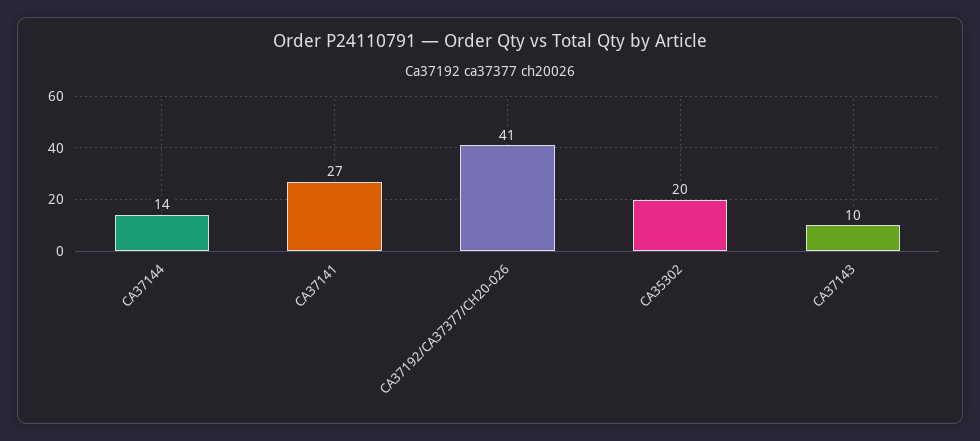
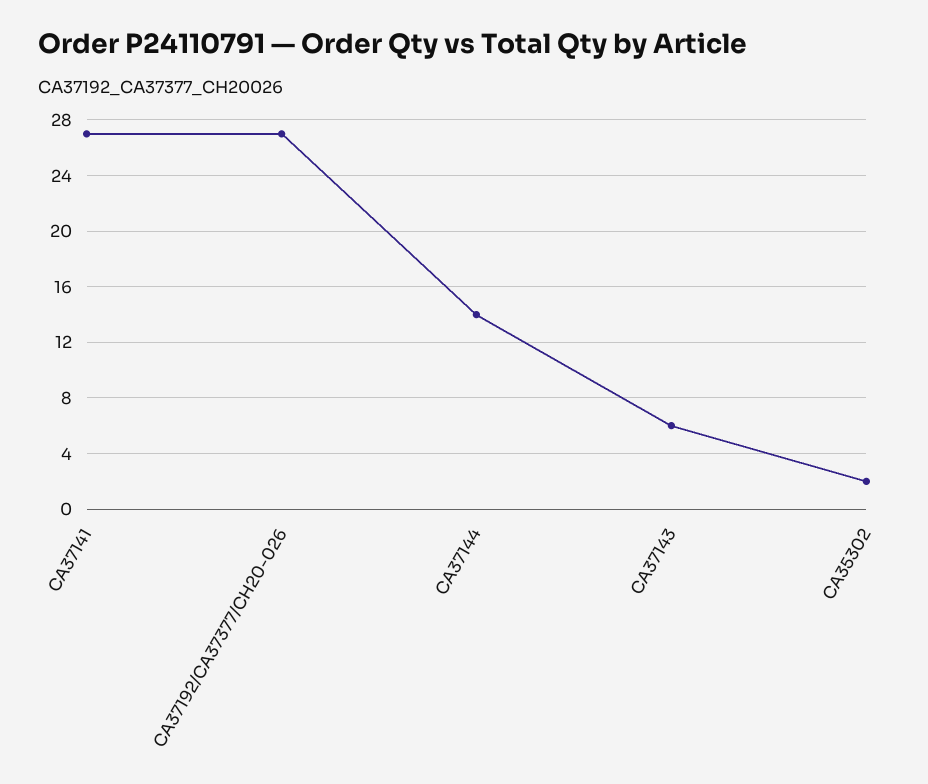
CA37192/CA37377/CH20-026: 41 -> 27
CA35302: 20 -> 2
CA37143: 10 -> 6

